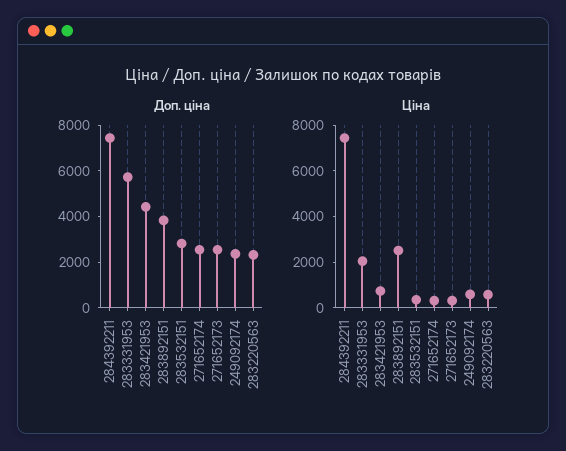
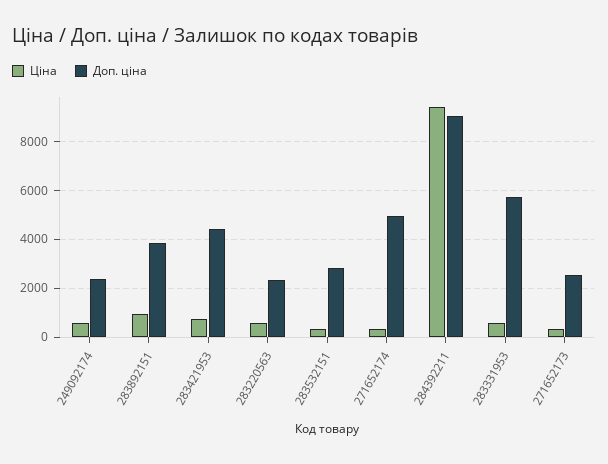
Доп. ціна, 284392211: 7500 -> 9000
Доп. ціна, 271652174: 2500 -> 5000
Ціна, 284392211: 7500 -> 9500
Ціна, 283331953: 2000 -> 500
Ціна, 283892151: 2500 -> 1000

